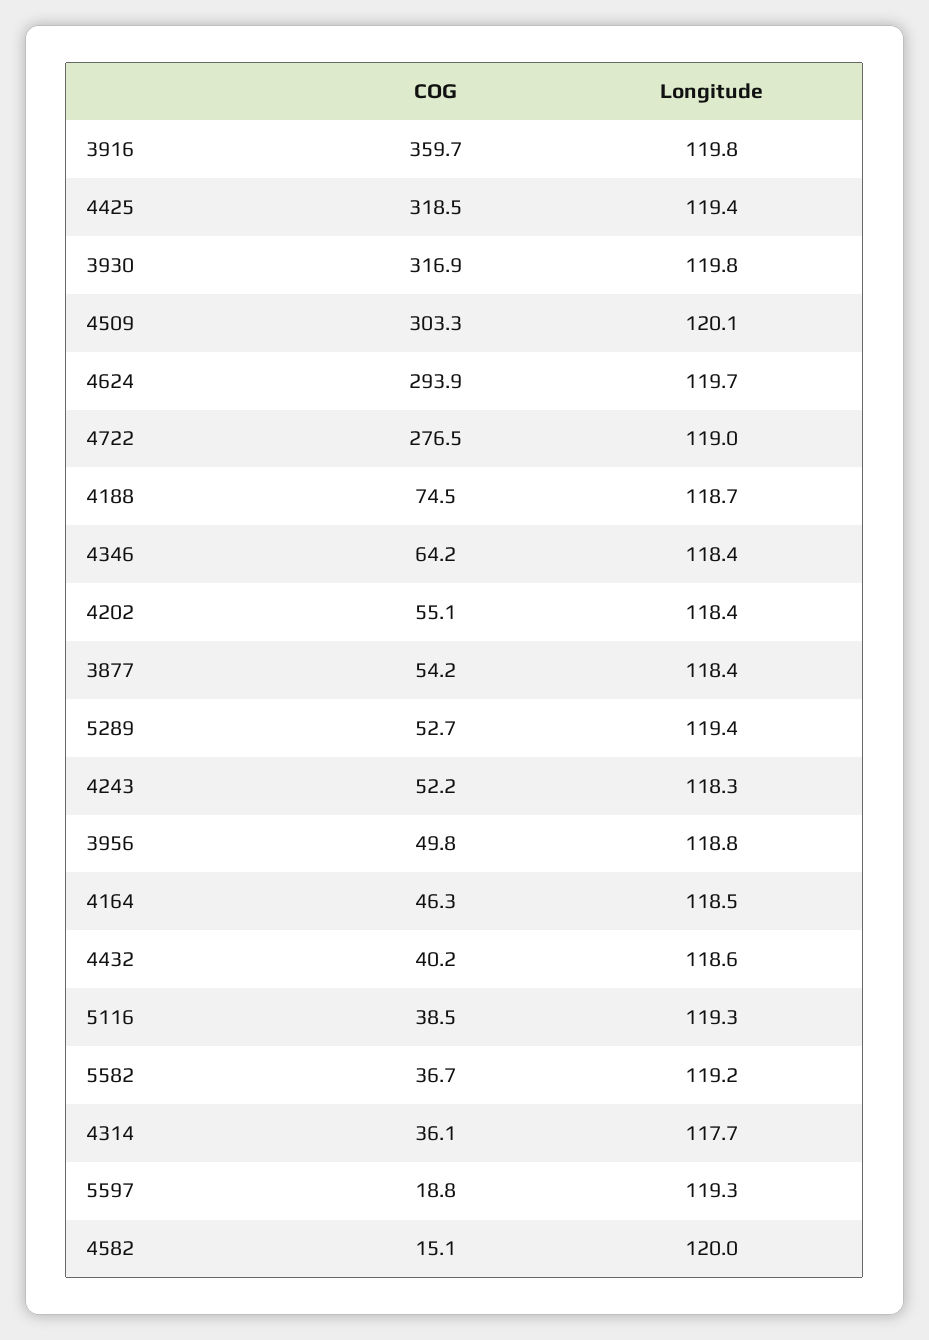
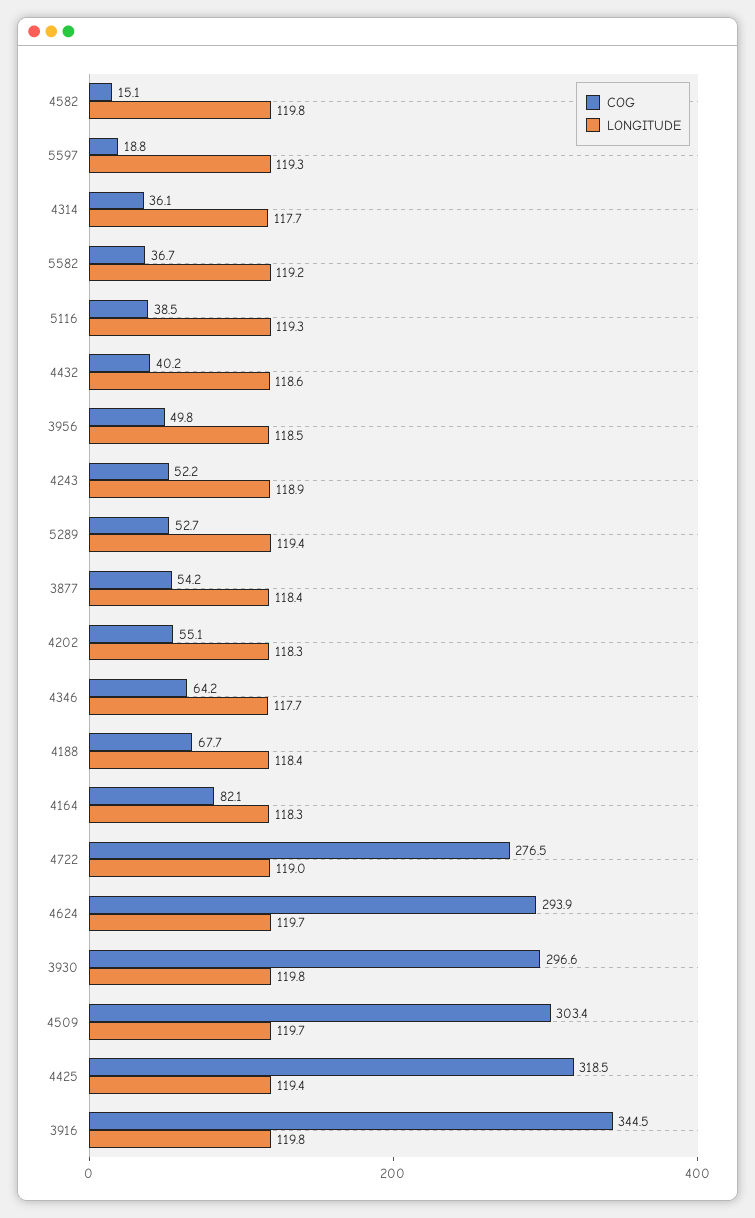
COG, 3916: 359.7 -> 344.5
COG, 3930: 316.9 -> 296.6
COG, 4509: 303.3 -> 303.4
Longitude, 4509: 120.1 -> 119.7
COG, 4188: 74.5 -> 67.7
Longitude, 4188: 118.7 -> 118.4
Longitude, 4346: 118.4 -> 117.7
Longitude, 4202: 118.4 -> 118.3
Longitude, 4243: 118.3 -> 118.9
Longitude, 3956: 118.8 -> 118.5
COG, 4164: 46.3 -> 82.1
Longitude, 4164: 118.5 -> 118.3
Longitude, 4582: 120 -> 119.8

